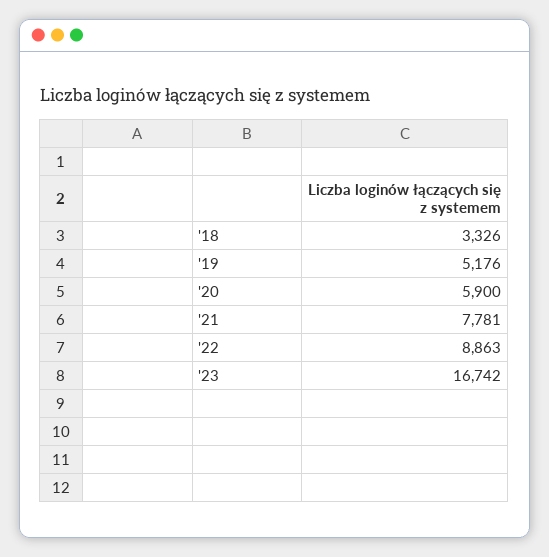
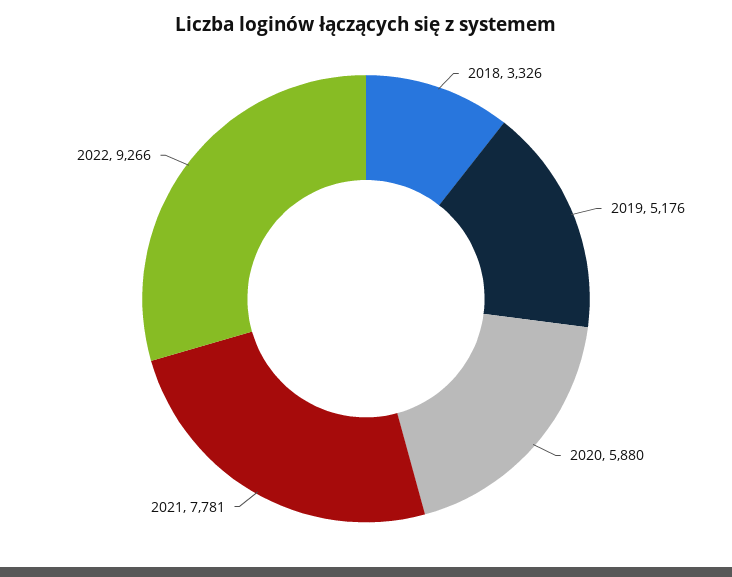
'20: 5900 -> 5880
'22: 8863 -> 9266
'23: 16742 -> none

